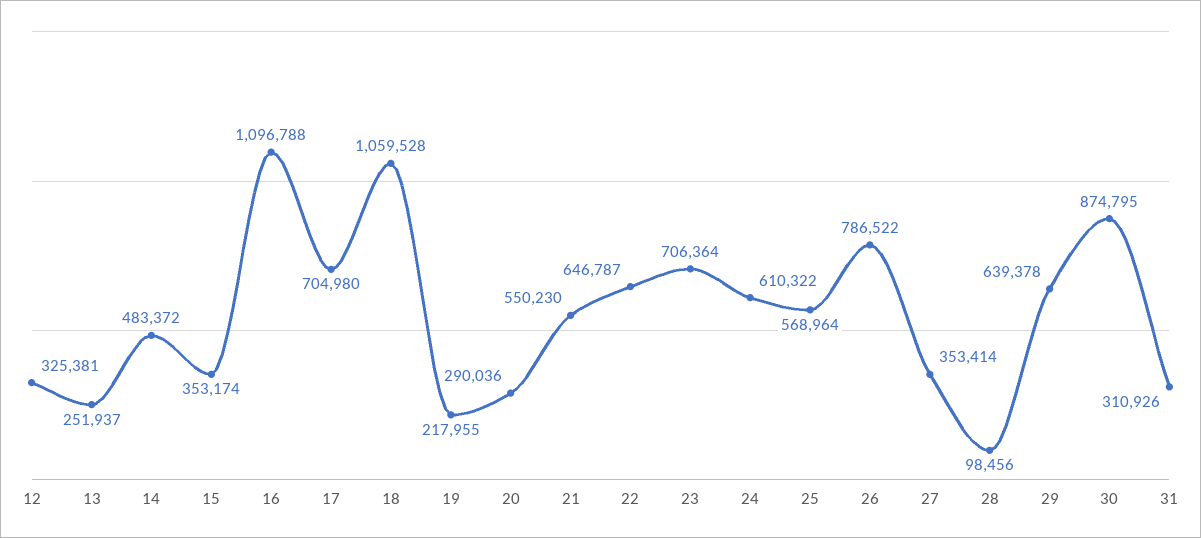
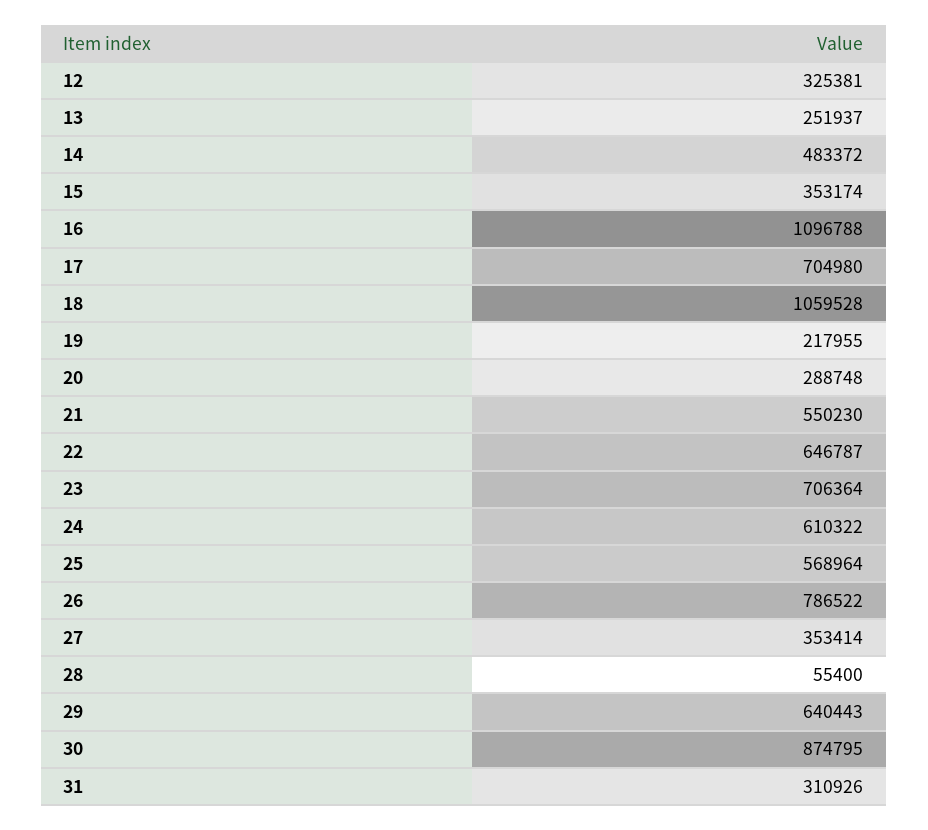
20: 290036 -> 288748
28: 98456 -> 55400
29: 639378 -> 640443

